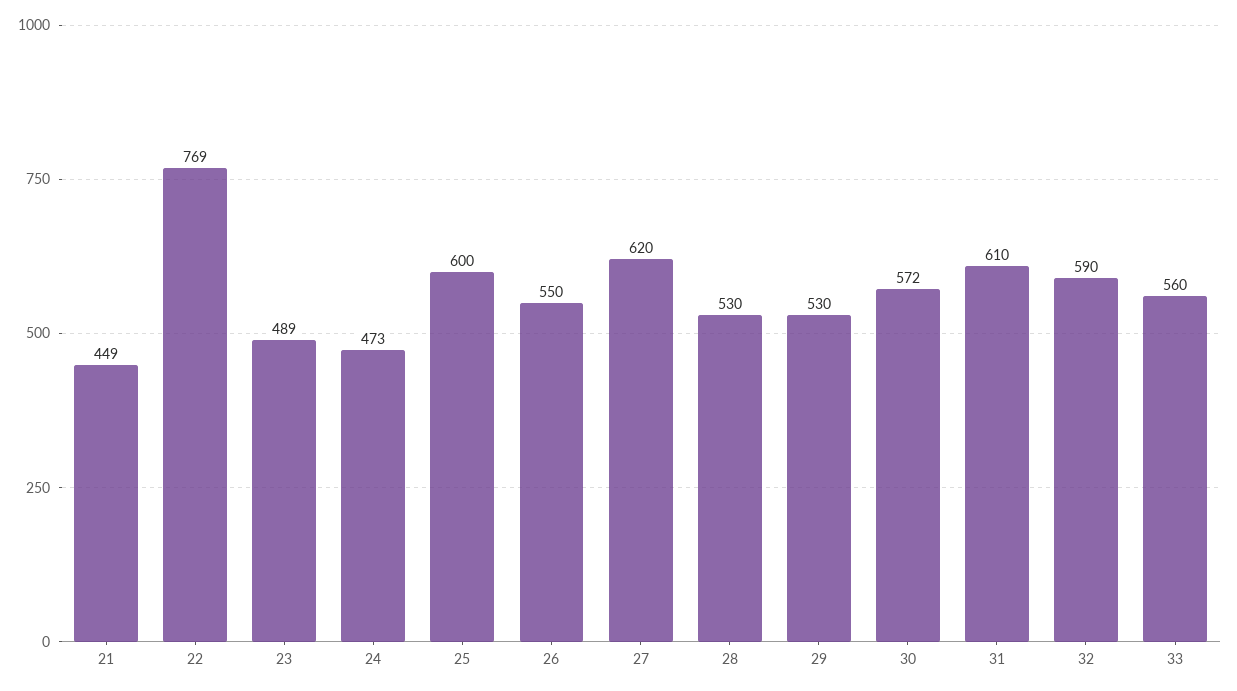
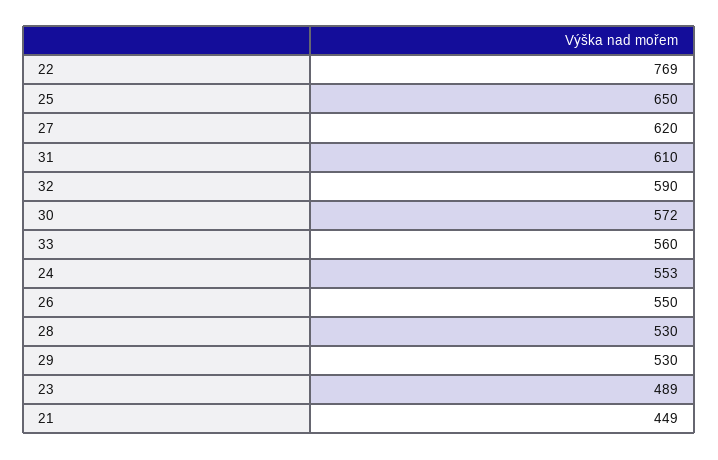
24: 473 -> 553
25: 600 -> 650

